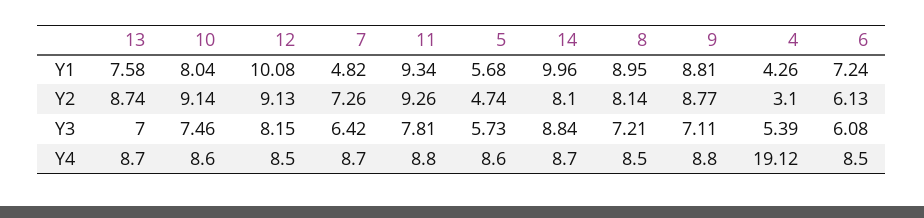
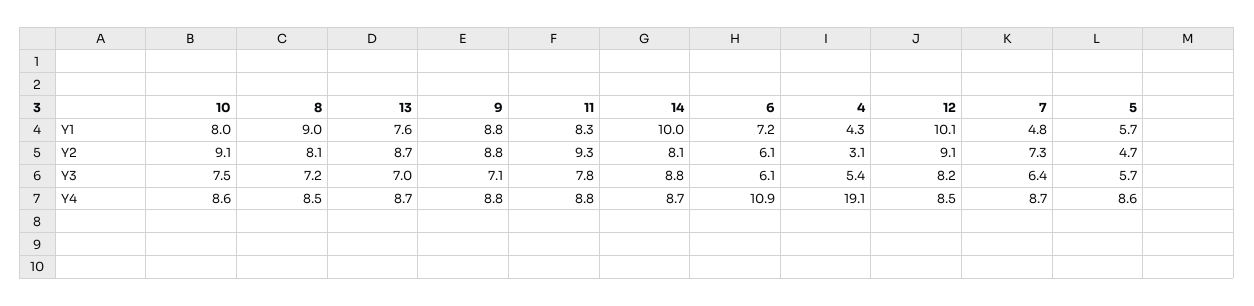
11, Y1: 9.34 -> 8.3
6, Y4: 8.5 -> 10.9

